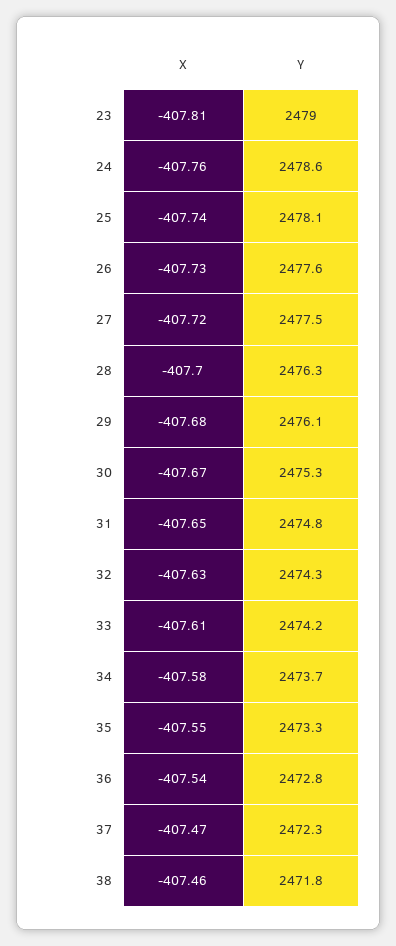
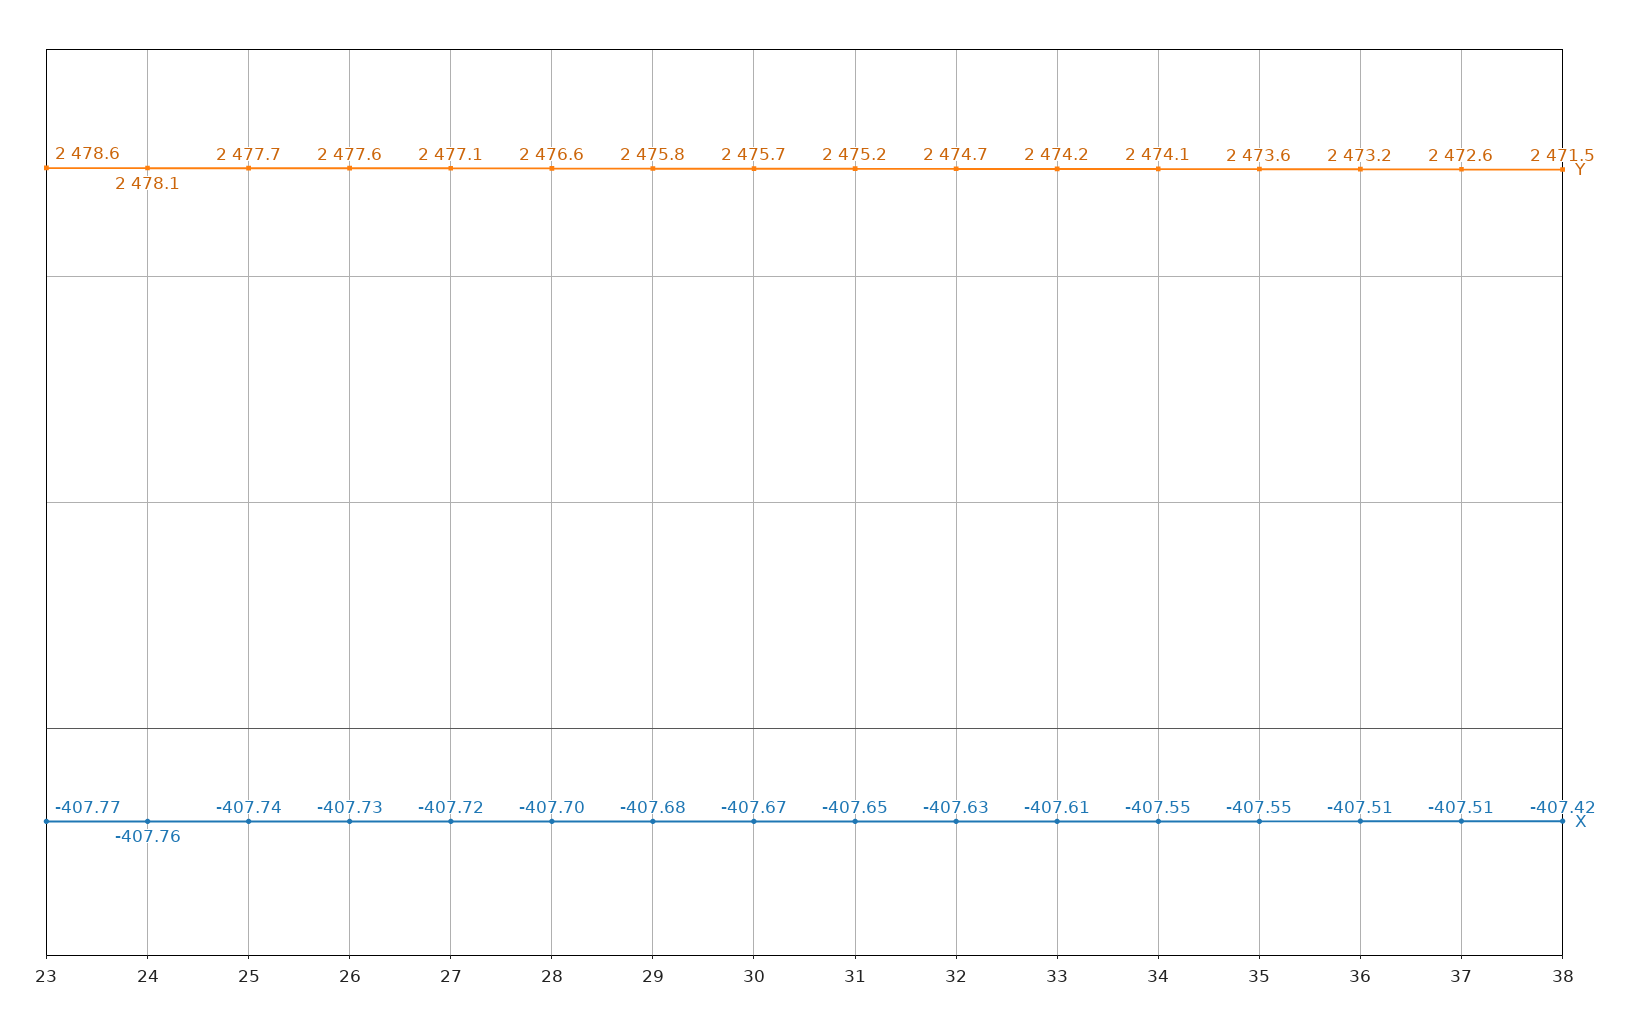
X, 23: -407.81 -> -407.77
Y, 23: 2479 -> 2478.6
Y, 24: 2478.6 -> 2478.1
Y, 25: 2478.1 -> 2477.7
Y, 27: 2477.5 -> 2477.1
Y, 28: 2476.3 -> 2476.6
Y, 29: 2476.1 -> 2475.8
Y, 30: 2475.3 -> 2475.7
Y, 31: 2474.8 -> 2475.2
Y, 32: 2474.3 -> 2474.7
X, 34: -407.58 -> -407.55
Y, 34: 2473.7 -> 2474.1
Y, 35: 2473.3 -> 2473.6
X, 36: -407.54 -> -407.51
Y, 36: 2472.8 -> 2473.2
X, 37: -407.47 -> -407.51
Y, 37: 2472.3 -> 2472.6
X, 38: -407.46 -> -407.42
Y, 38: 2471.8 -> 2471.5

